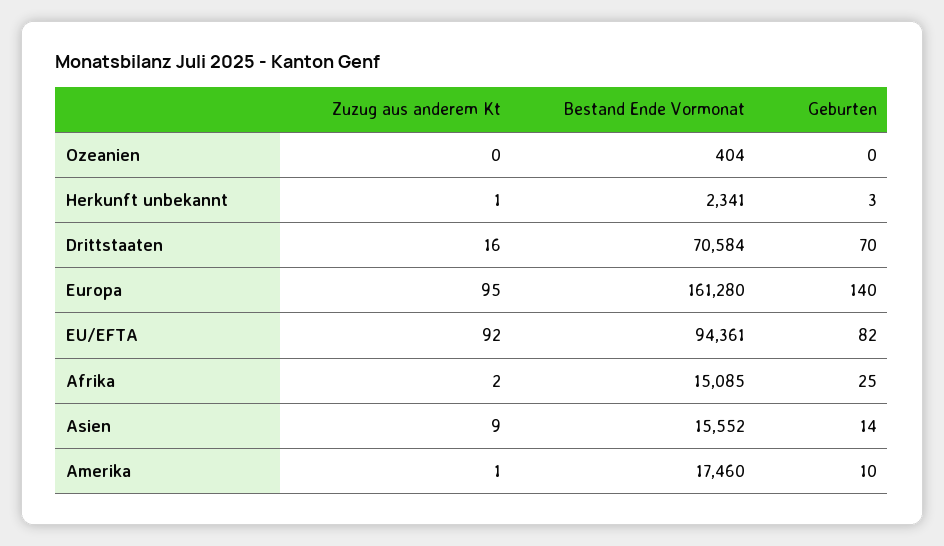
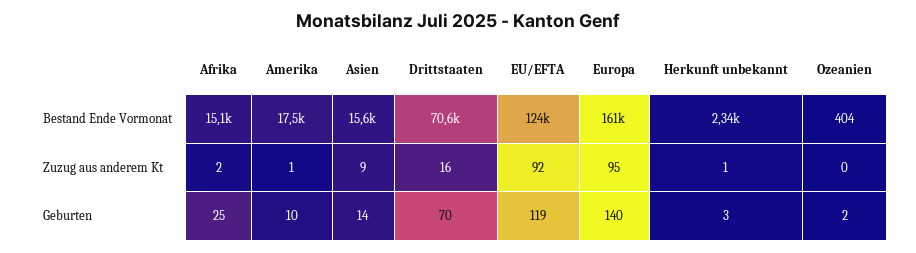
Geburten, Ozeanien: 0 -> 2
Bestand Ende Vormonat, EU/EFTA: 94361 -> 124000
Geburten, EU/EFTA: 82 -> 119

